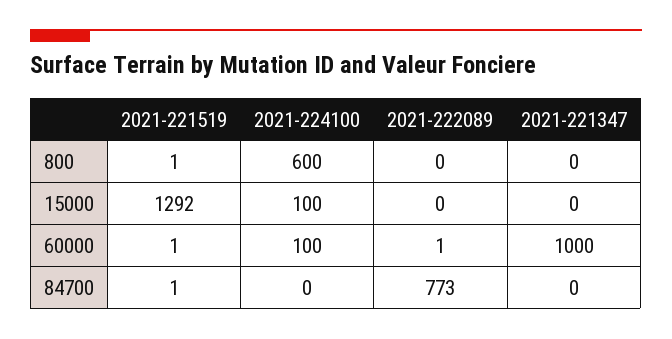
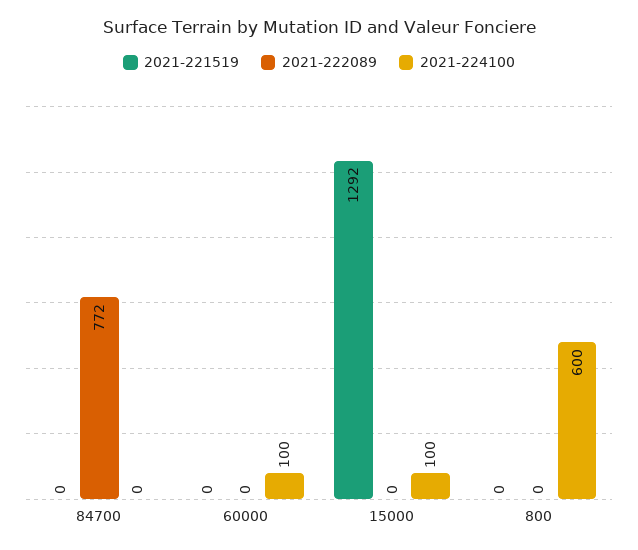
2021-221519, 800: 1 -> 0
2021-221347, 800: 0 -> none
2021-221347, 15000: 0 -> none
2021-221519, 60000: 1 -> 0
2021-222089, 60000: 1 -> 0
2021-221347, 60000: 1000 -> none
2021-221519, 84700: 1 -> 0
2021-222089, 84700: 773 -> 772
2021-221347, 84700: 0 -> none

